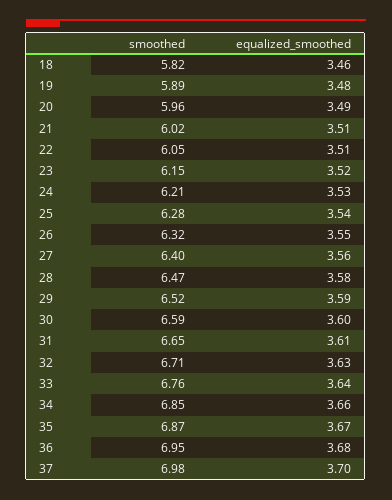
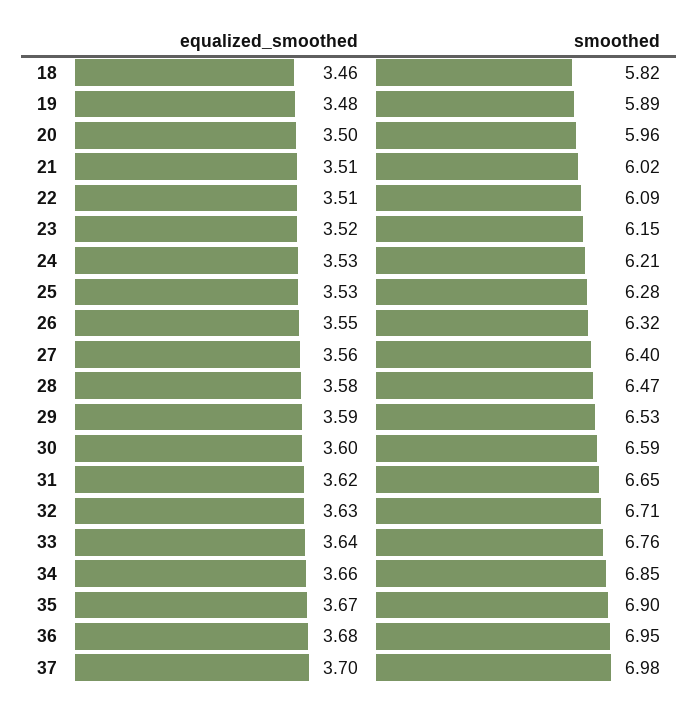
equalized_smoothed, 20: 3.49 -> 3.5
smoothed, 22: 6.05 -> 6.09
equalized_smoothed, 25: 3.54 -> 3.53
smoothed, 29: 6.52 -> 6.53
equalized_smoothed, 31: 3.61 -> 3.62
smoothed, 35: 6.87 -> 6.9

